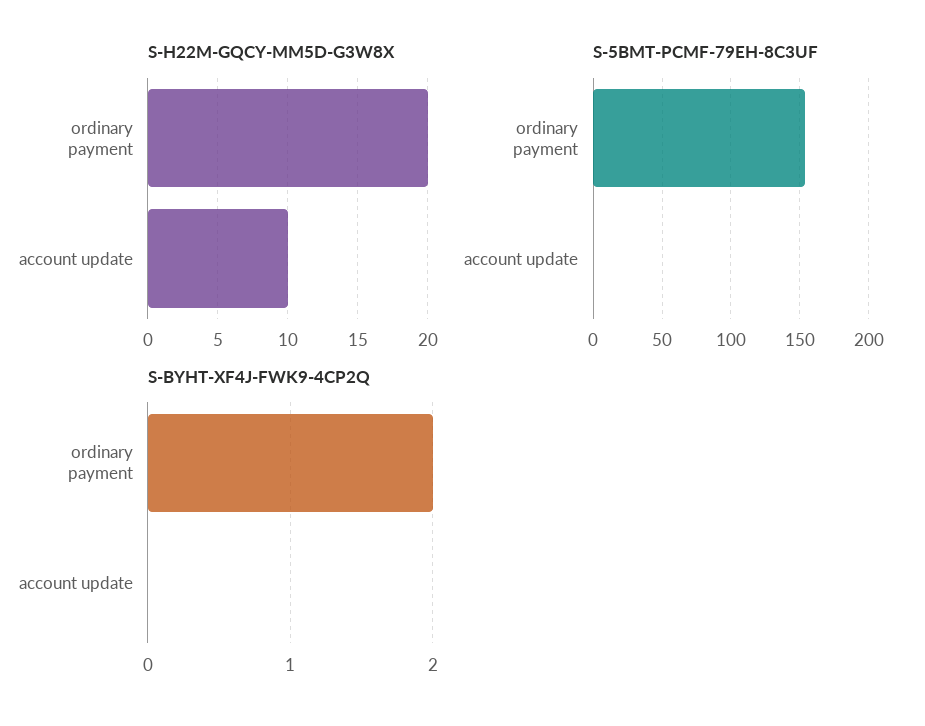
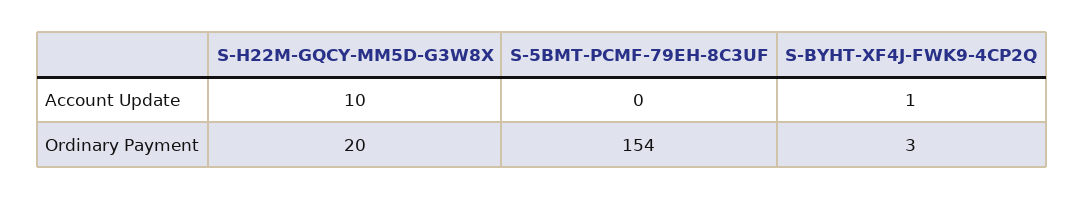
S-BYHT-XF4J-FWK9-4CP2Q, ordinary payment: 2 -> 3
S-BYHT-XF4J-FWK9-4CP2Q, account update: 0 -> 1

